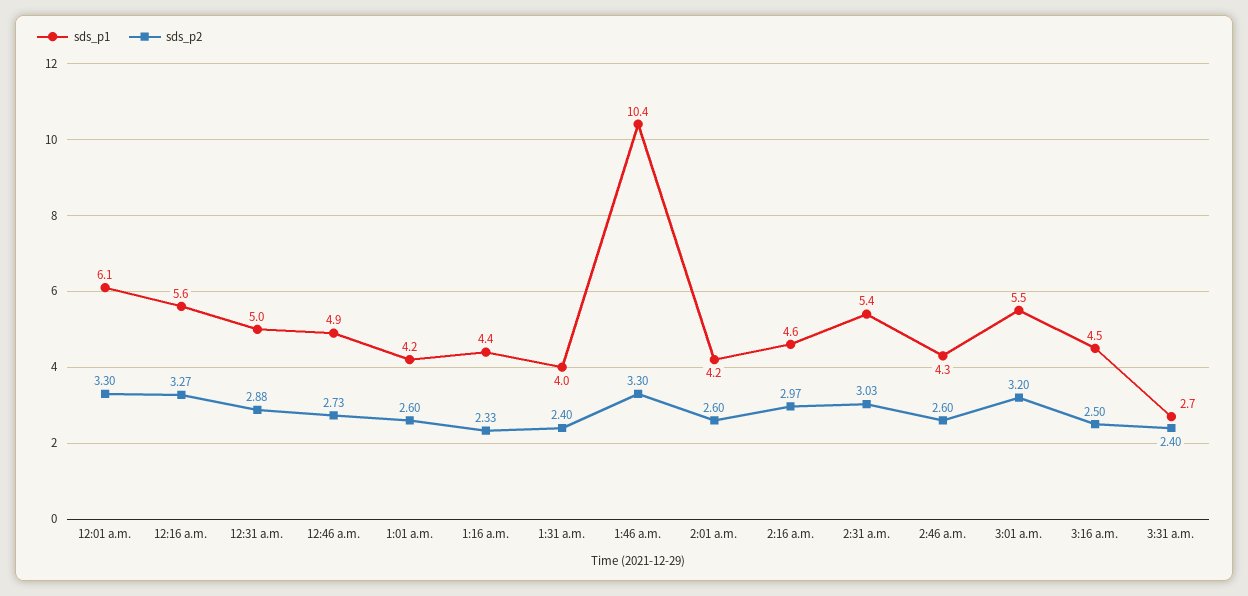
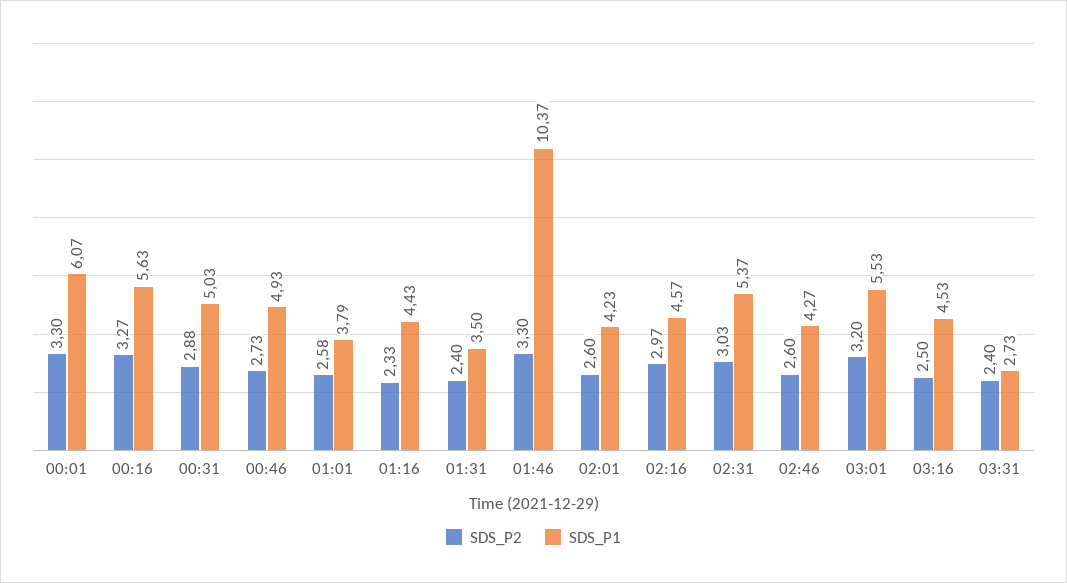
sds_p1, 1:01 a.m.: 4.2 -> 3.79
sds_p2, 1:01 a.m.: 2.6 -> 2.58
sds_p1, 1:31 a.m.: 4 -> 3.5

